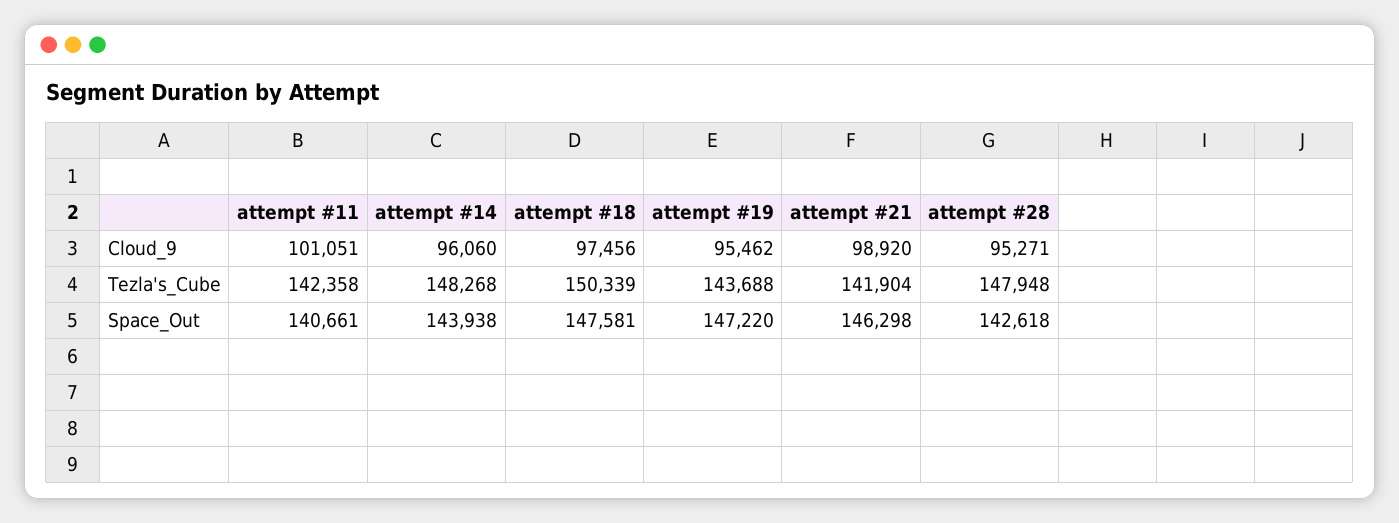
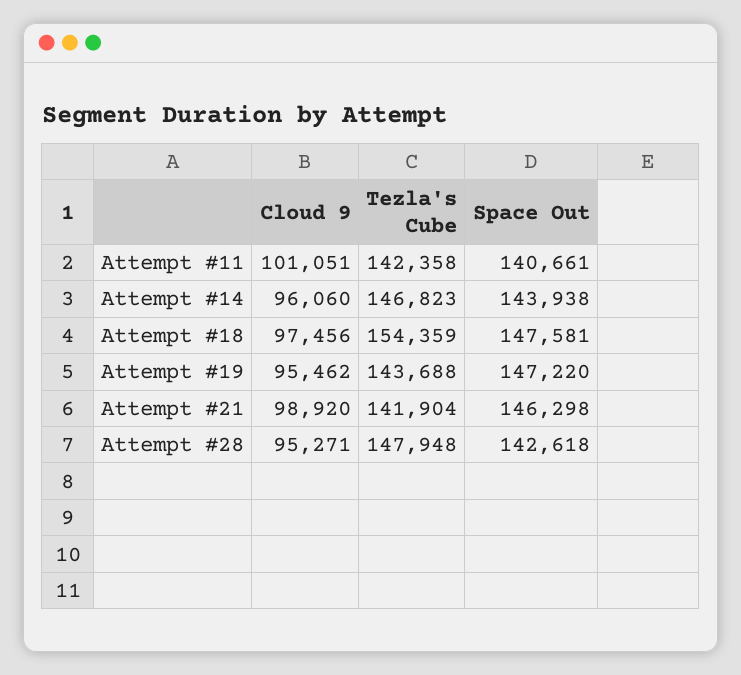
attempt #14, Tezla's_Cube: 148268 -> 146823
attempt #18, Tezla's_Cube: 150339 -> 154359

